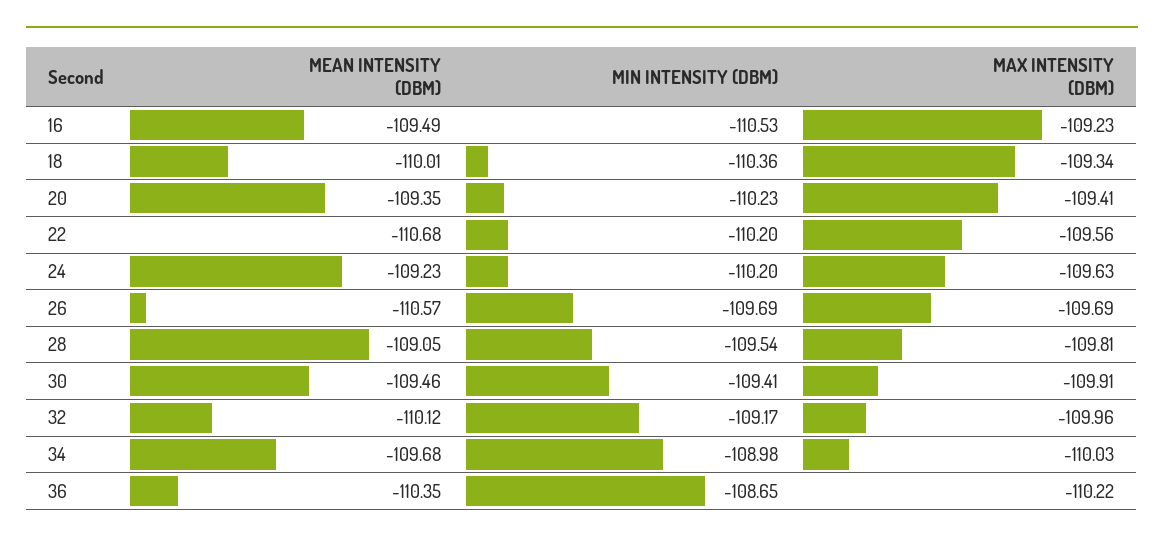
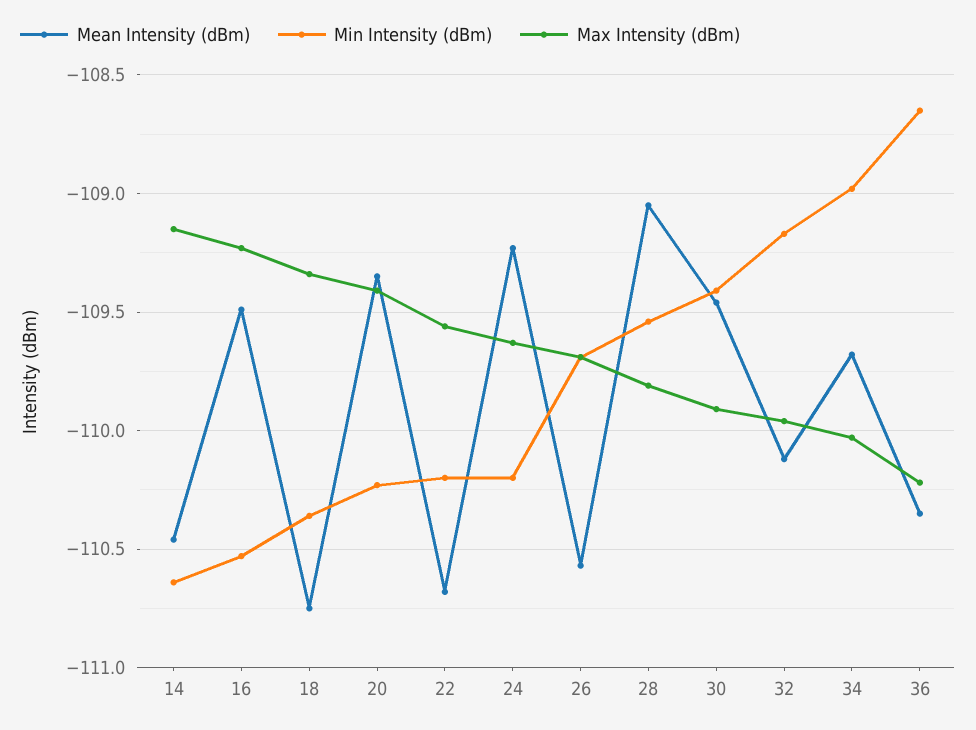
MEAN INTENSITY (DBM), 18: -110.01 -> -110.75
MEAN INTENSITY (DBM), 14: none -> -110.45
MIN INTENSITY (DBM), 14: none -> -110.65
MAX INTENSITY (DBM), 14: none -> -109.15

